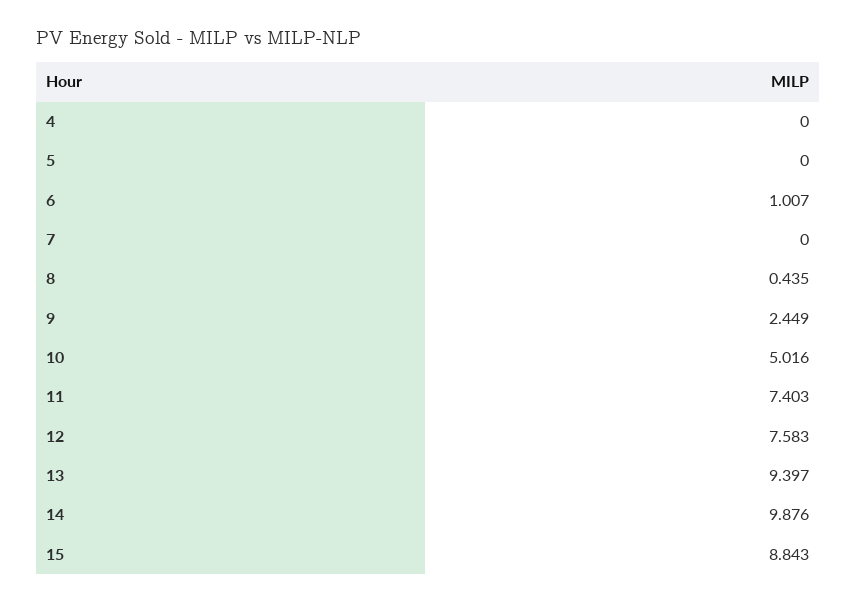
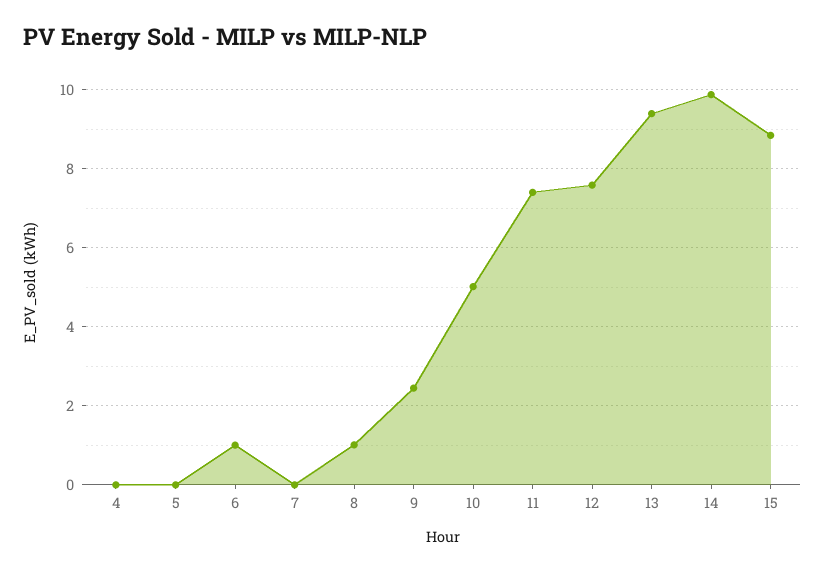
8: 0.435 -> 1

